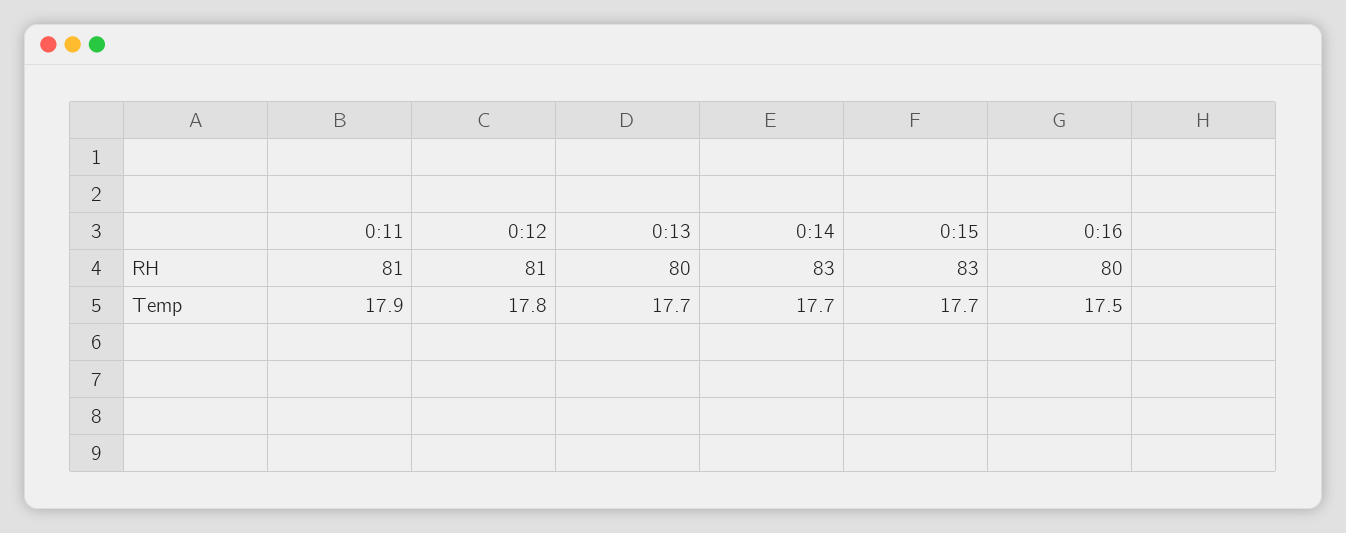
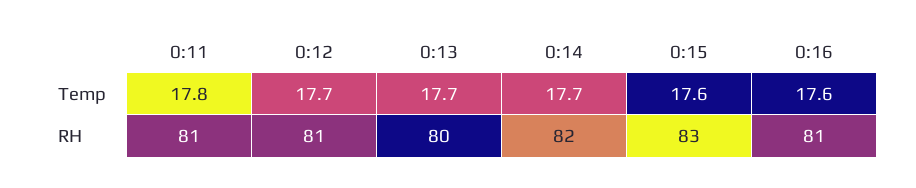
0:14, RH: 83 -> 82
0:16, RH: 80 -> 81
0:11, Temp: 17.9 -> 17.8
0:12, Temp: 17.8 -> 17.7
0:15, Temp: 17.7 -> 17.6
0:16, Temp: 17.5 -> 17.6

